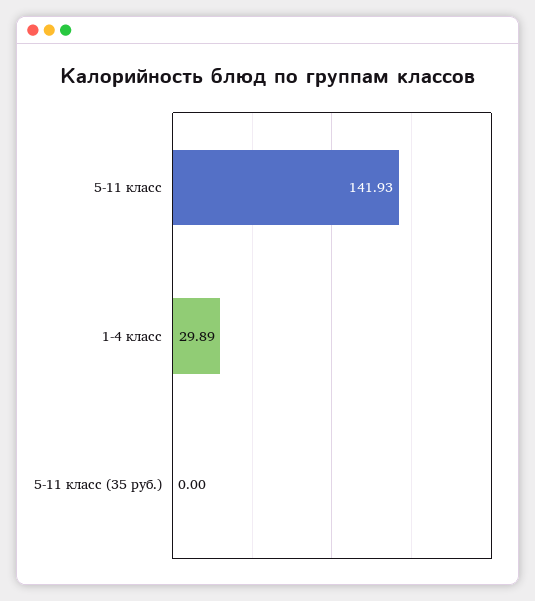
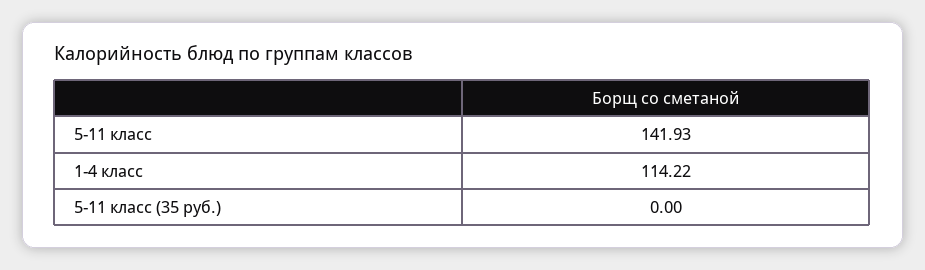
1-4 класс: 29.89 -> 114.22

